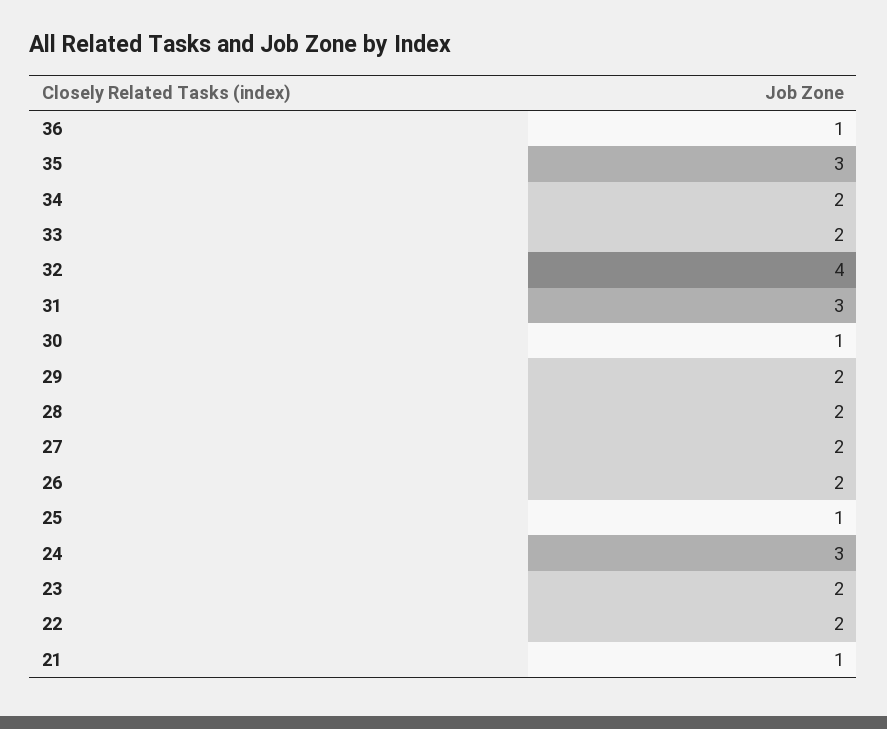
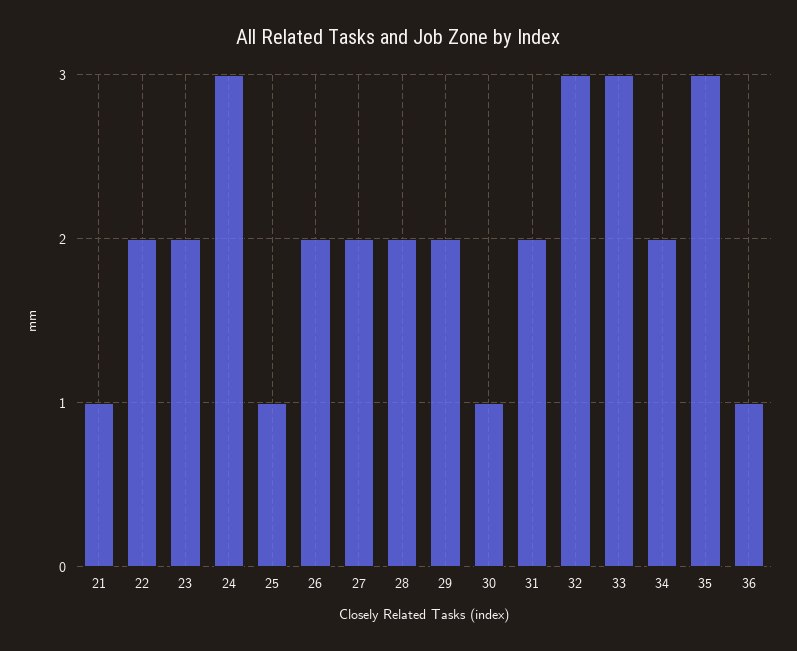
33: 2 -> 3
32: 4 -> 3
31: 3 -> 2

